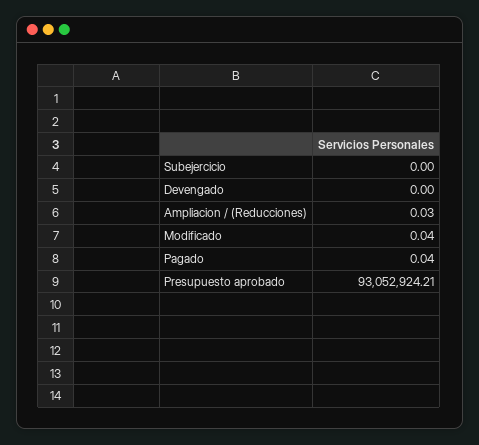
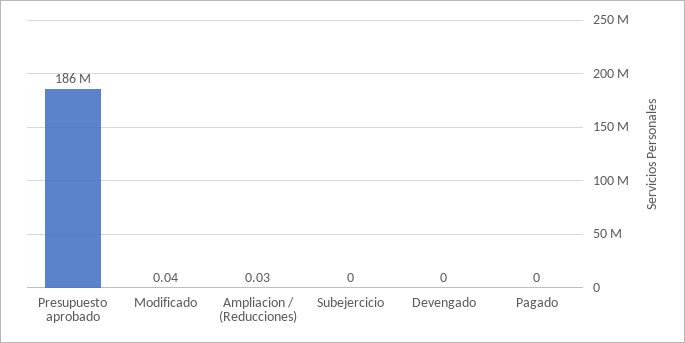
Pagado: 0.04 -> 0
Presupuesto aprobado: 93052924.21 -> 186000000

